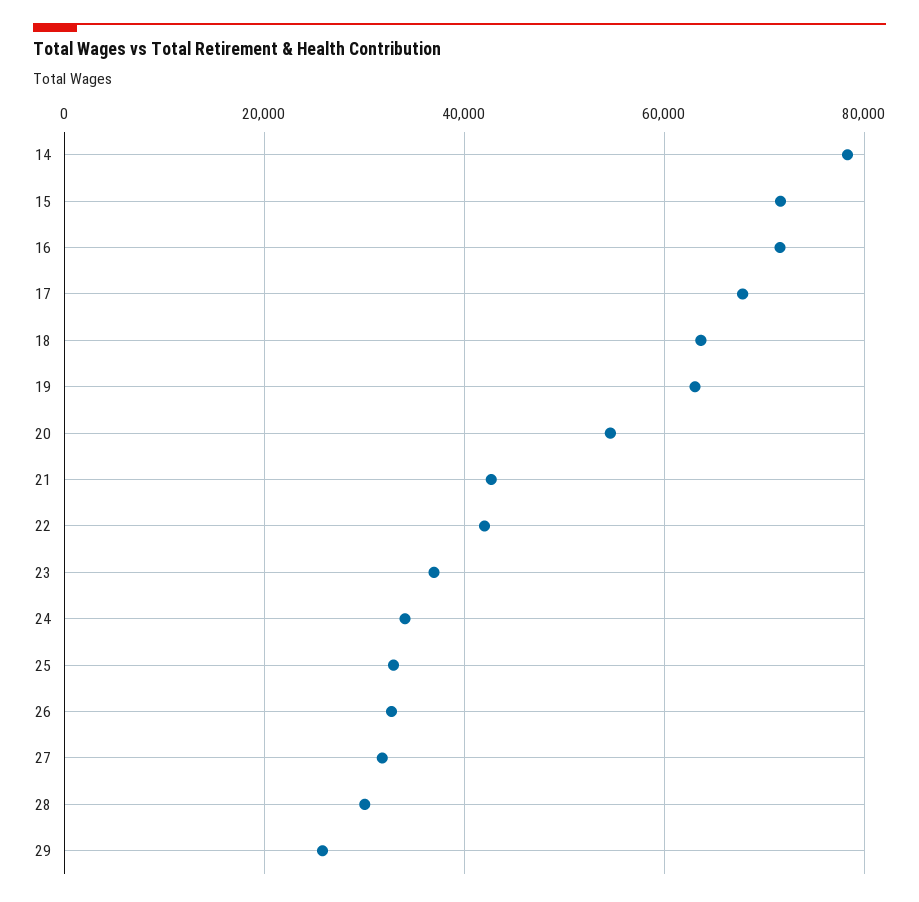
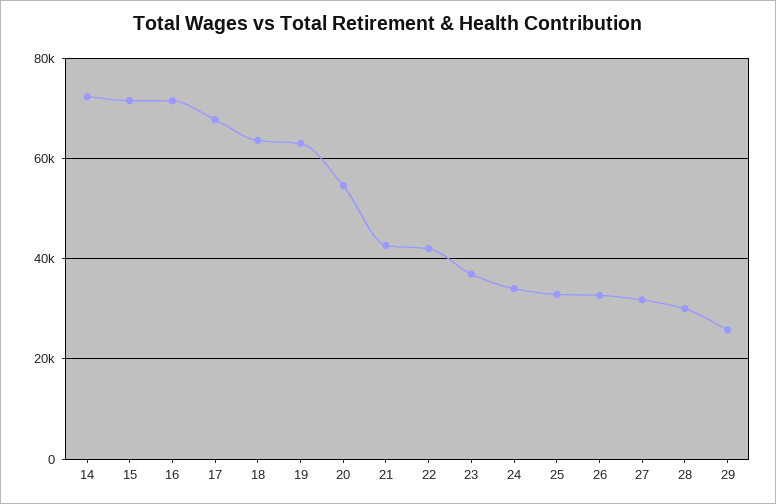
14: 78000 -> 72000

